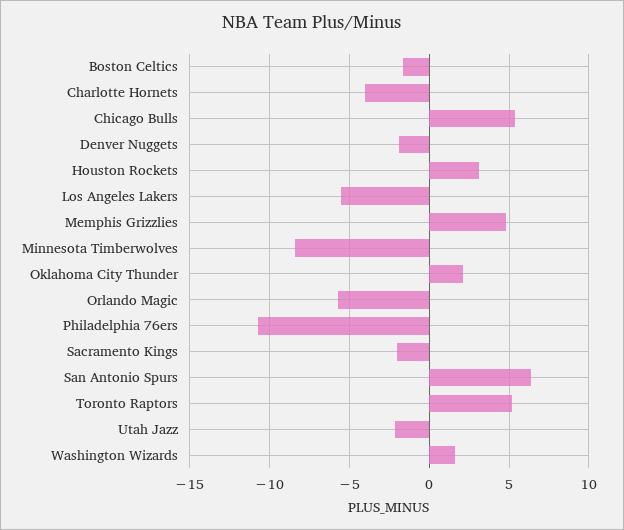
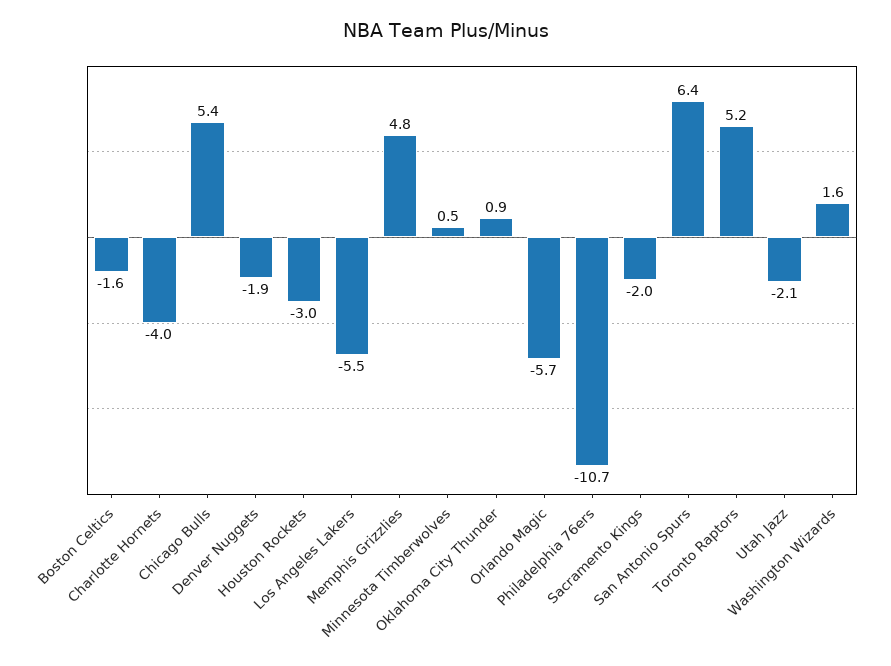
Houston Rockets: 3 -> -3
Minnesota Timberwolves: -8.5 -> 0.5
Oklahoma City Thunder: 2 -> 0.9

